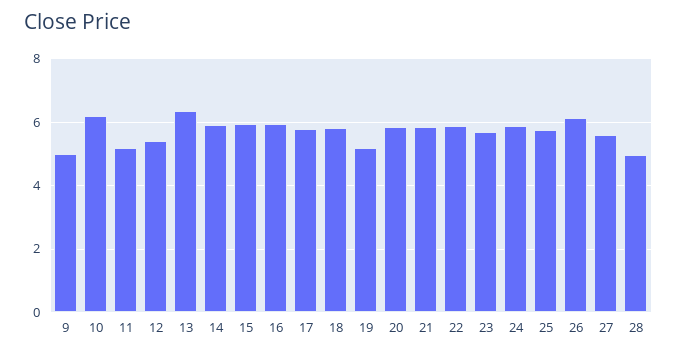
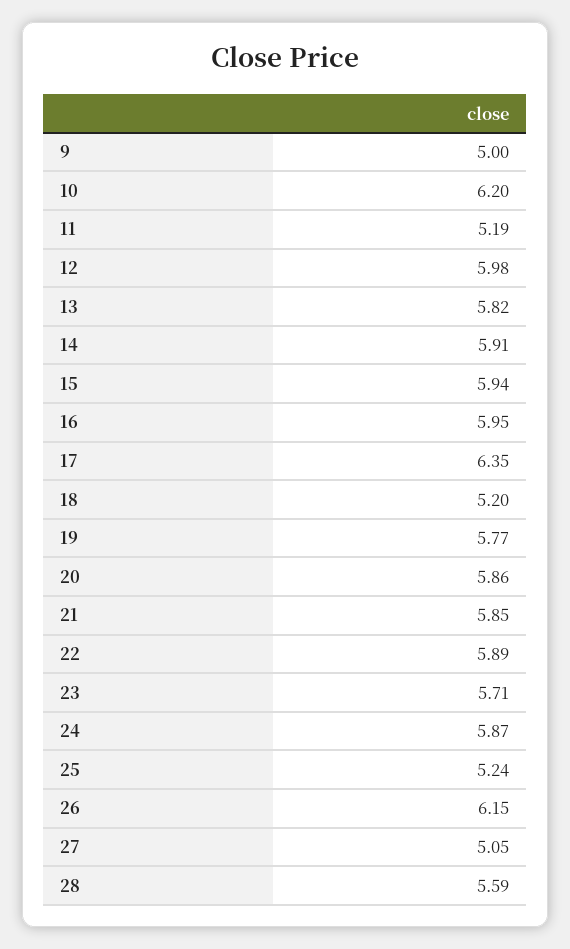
12: 5.4 -> 5.98
13: 6.4 -> 5.82
17: 5.8 -> 6.35
18: 5.8 -> 5.2
19: 5.2 -> 5.77
25: 5.8 -> 5.24
27: 5.6 -> 5.05
28: 5 -> 5.59

